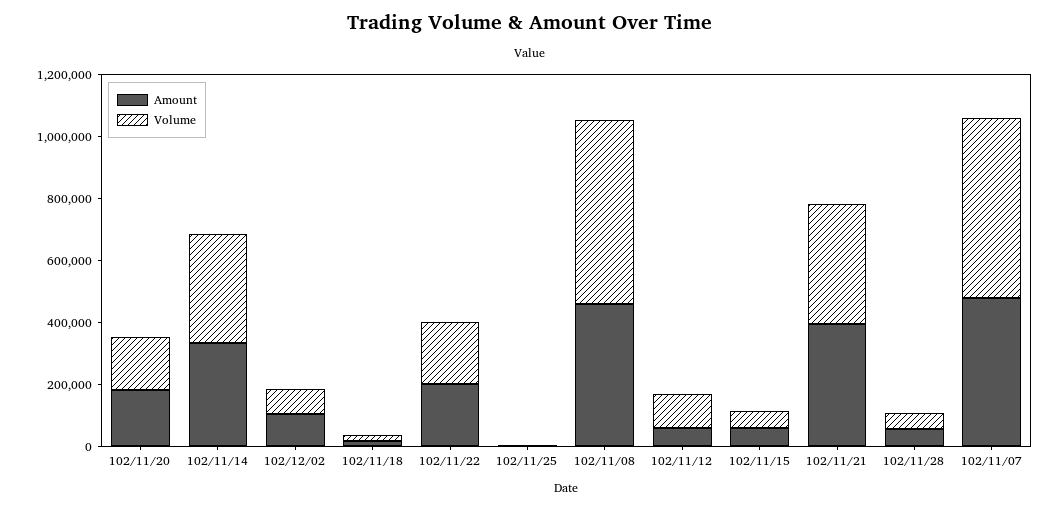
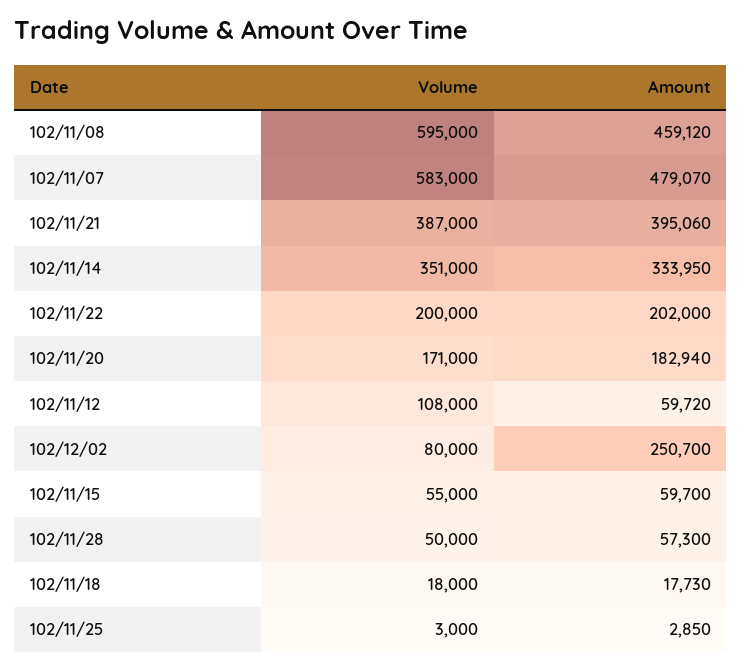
Amount, 102/12/02: 100000 -> 250700

